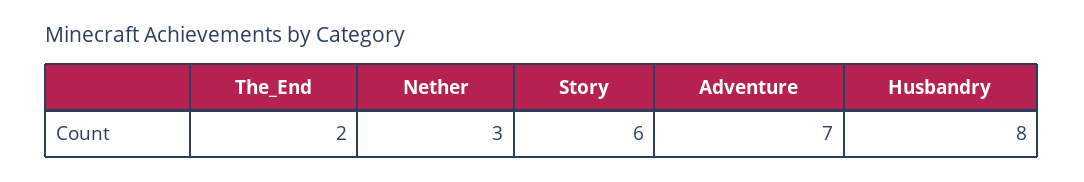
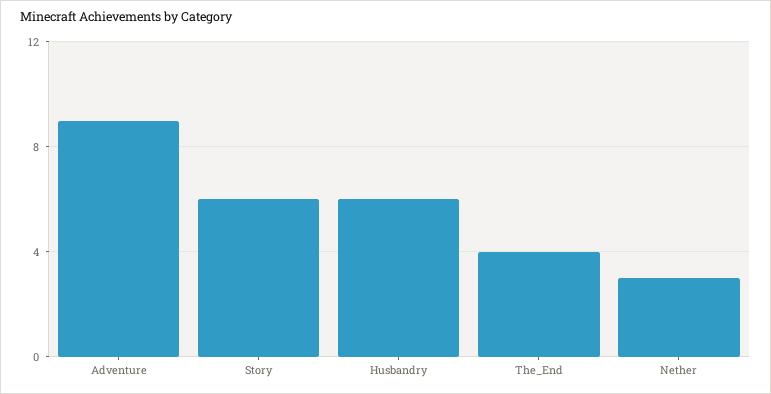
The_End: 2 -> 4
Adventure: 7 -> 9
Husbandry: 8 -> 6

